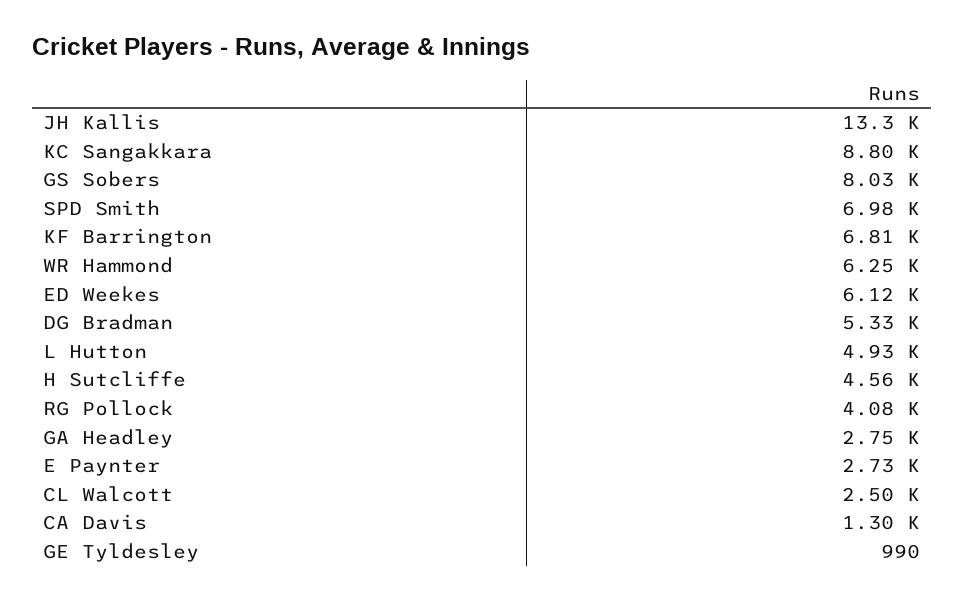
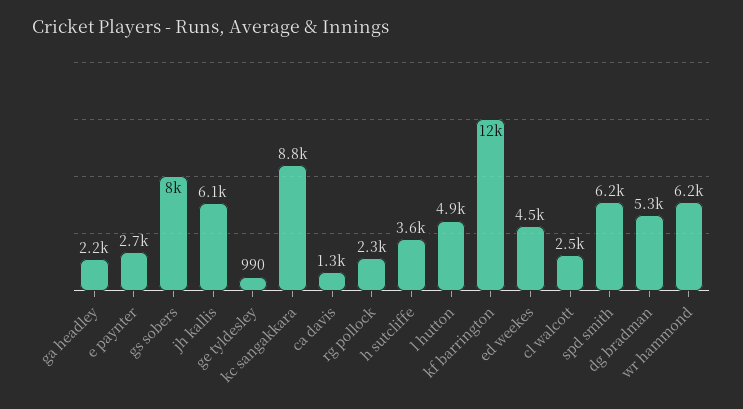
JH Kallis: 13300 -> 6100
SPD Smith: 6980 -> 6200
KF Barrington: 6810 -> 12000
ED Weekes: 6120 -> 4500
H Sutcliffe: 4560 -> 3600
RG Pollock: 4080 -> 2300
GA Headley: 2750 -> 2200

